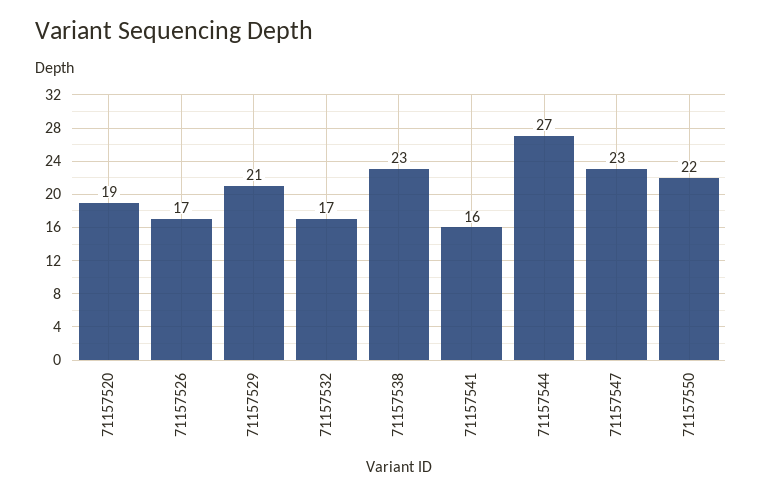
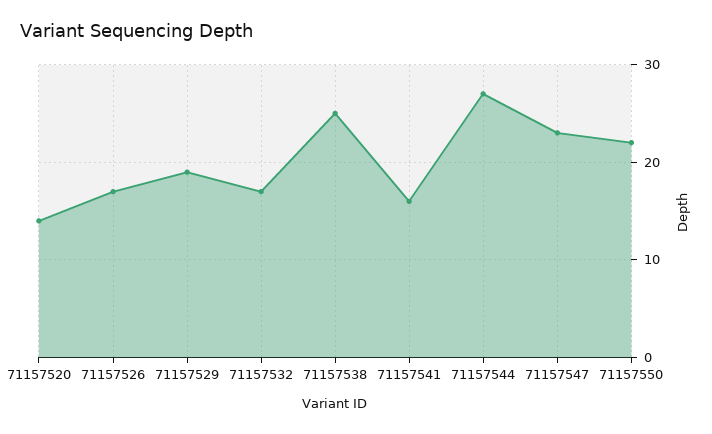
71157520: 19 -> 14
71157529: 21 -> 19
71157538: 23 -> 25

